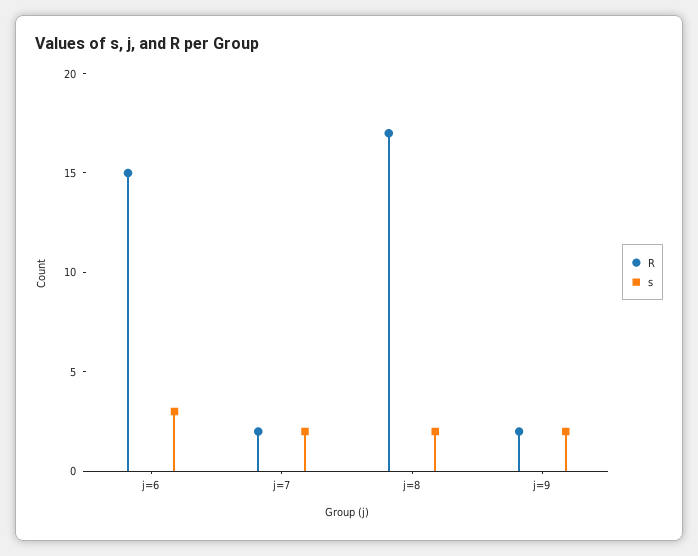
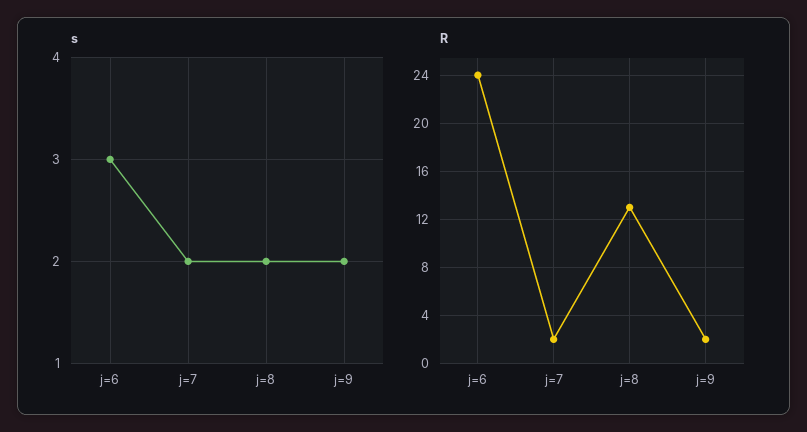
R, j=6: 15 -> 24
R, j=8: 17 -> 13

